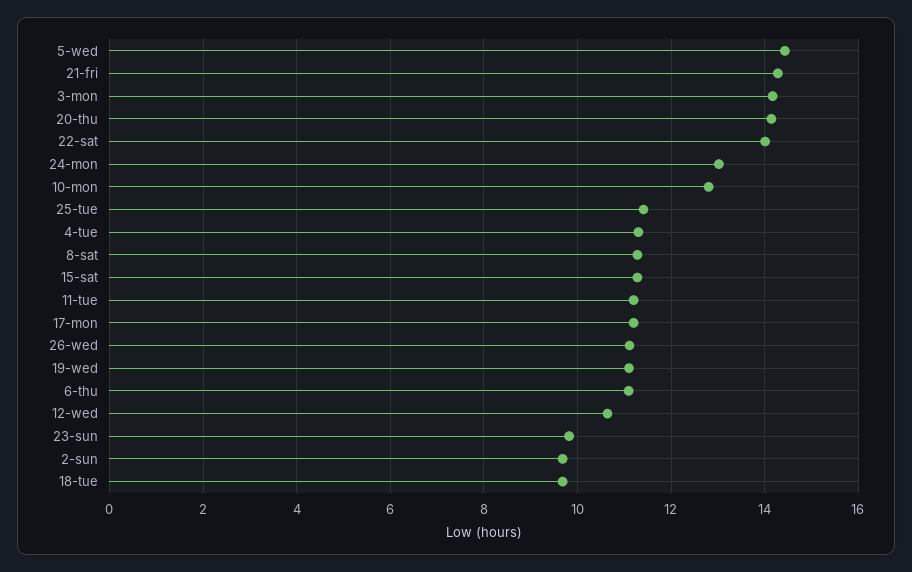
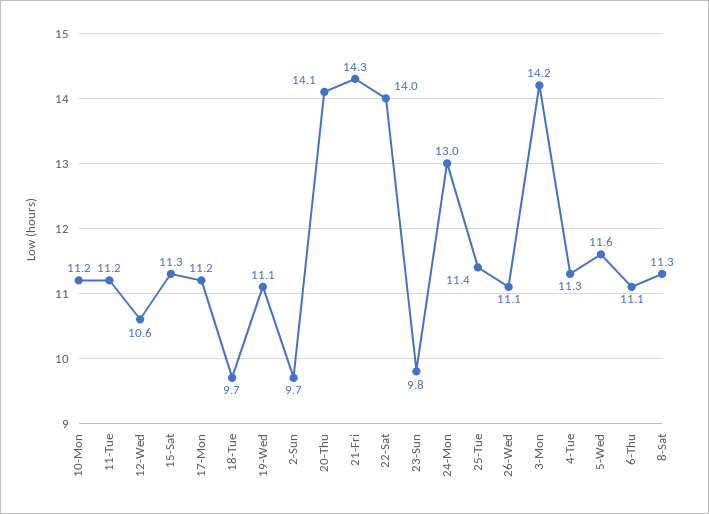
5-wed: 14.4 -> 11.6
10-mon: 12.8 -> 11.2

